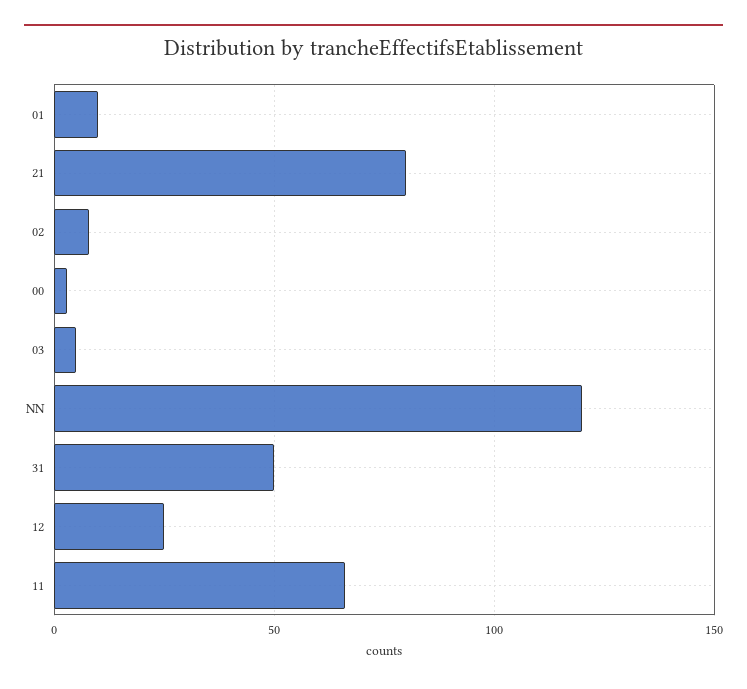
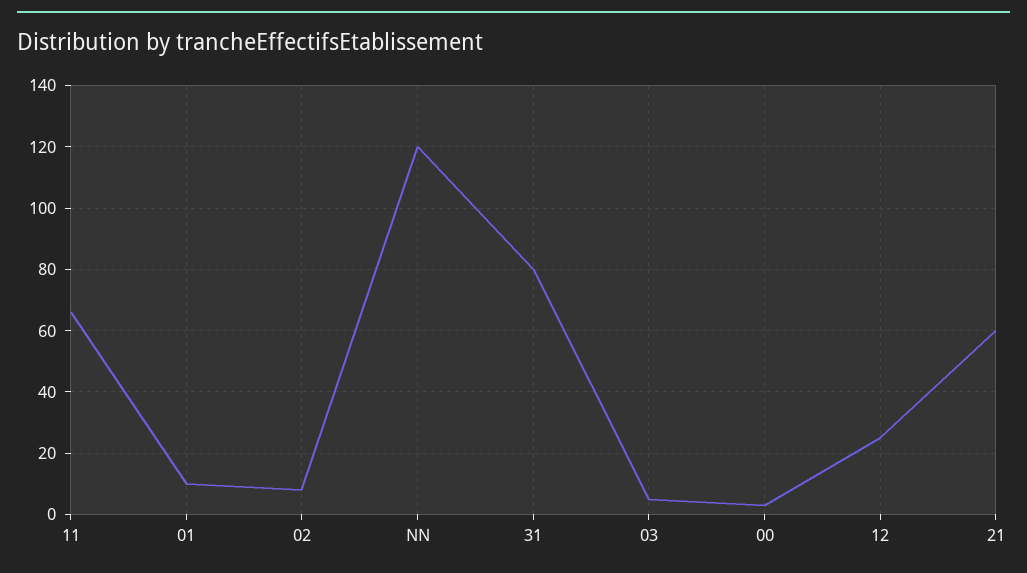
21: 80 -> 60
31: 50 -> 80

